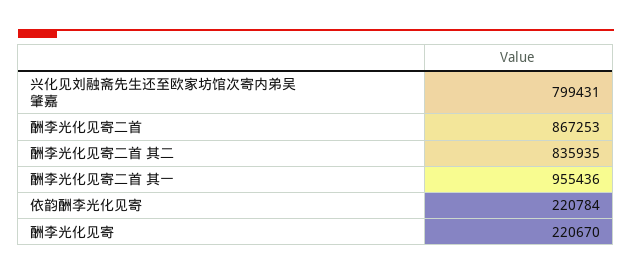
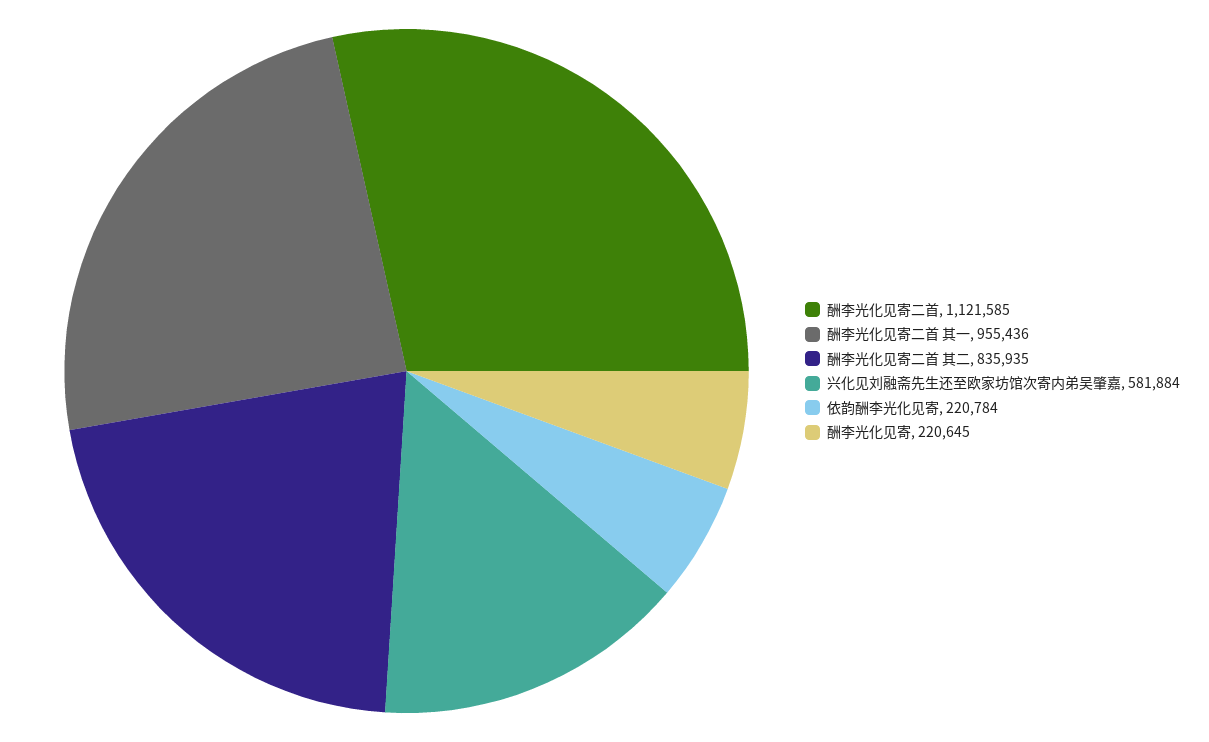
兴化见刘融斋先生还至欧家坊馆次寄内弟吴肇嘉: 799431 -> 581884
酬李光化见寄二首: 867253 -> 1121585
酬李光化见寄: 220670 -> 220645

